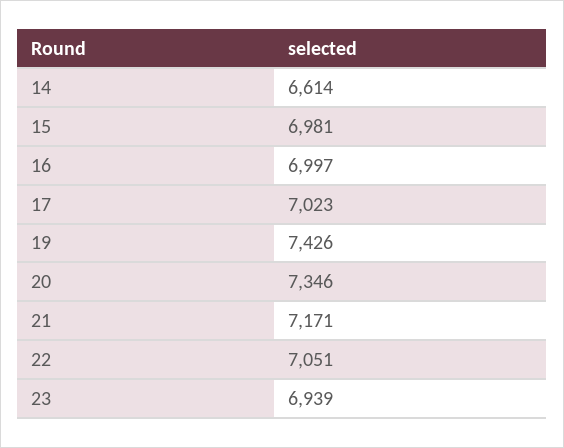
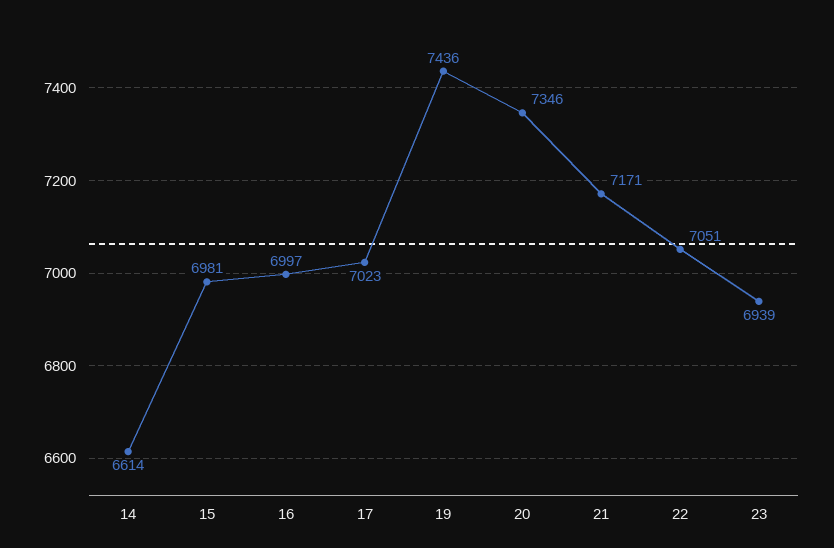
19: 7426 -> 7436

